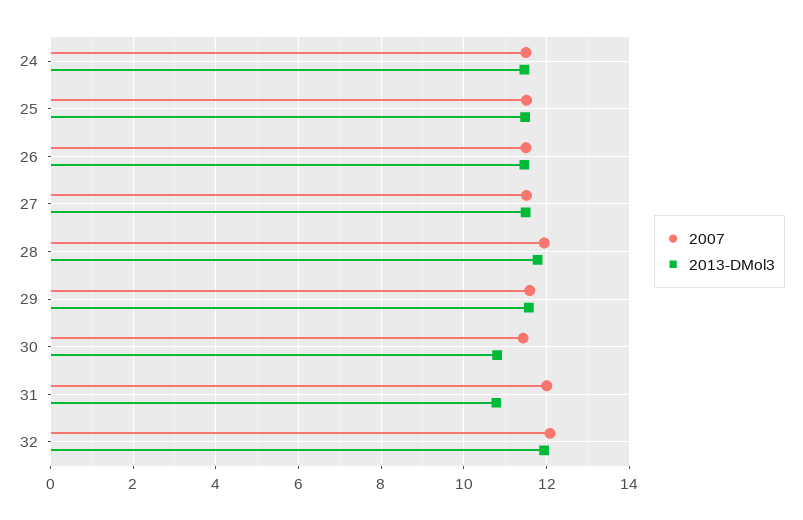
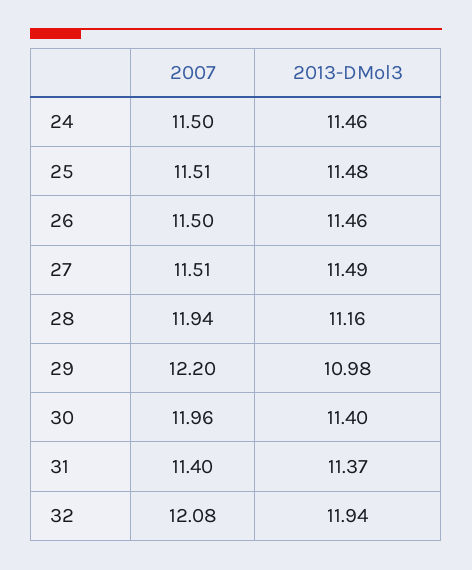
2013-DMol3, 28: 11.8 -> 11.16
2007, 29: 11.6 -> 12.2
2013-DMol3, 29: 11.6 -> 10.98
2007, 30: 11.4 -> 11.96
2013-DMol3, 30: 10.8 -> 11.4
2007, 31: 12 -> 11.4
2013-DMol3, 31: 10.8 -> 11.37

